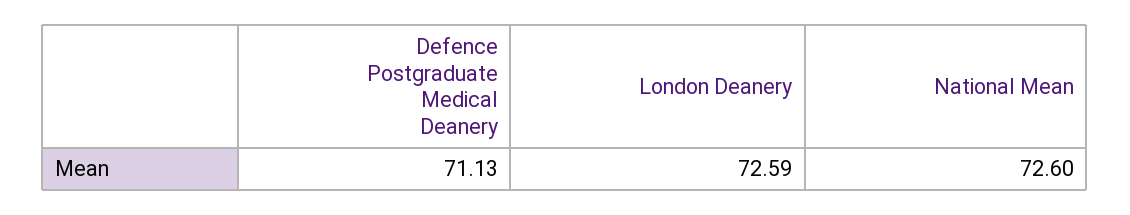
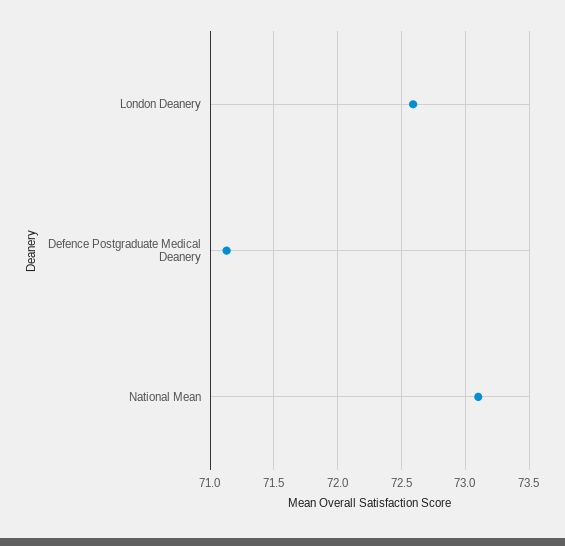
National Mean: 72.6 -> 73.1

